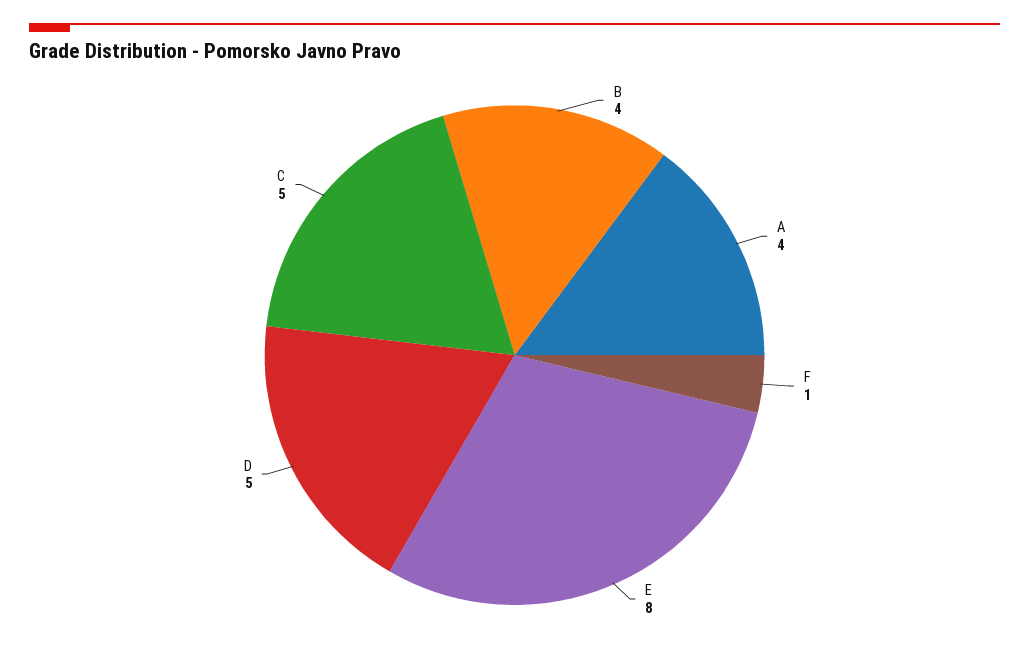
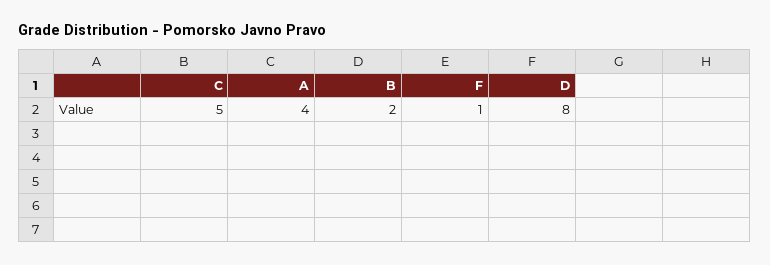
B: 4 -> 2
E: 8 -> none
D: 5 -> 8

